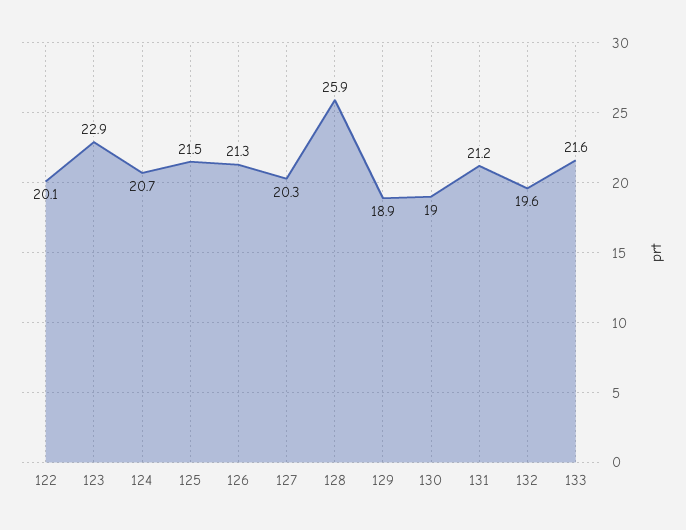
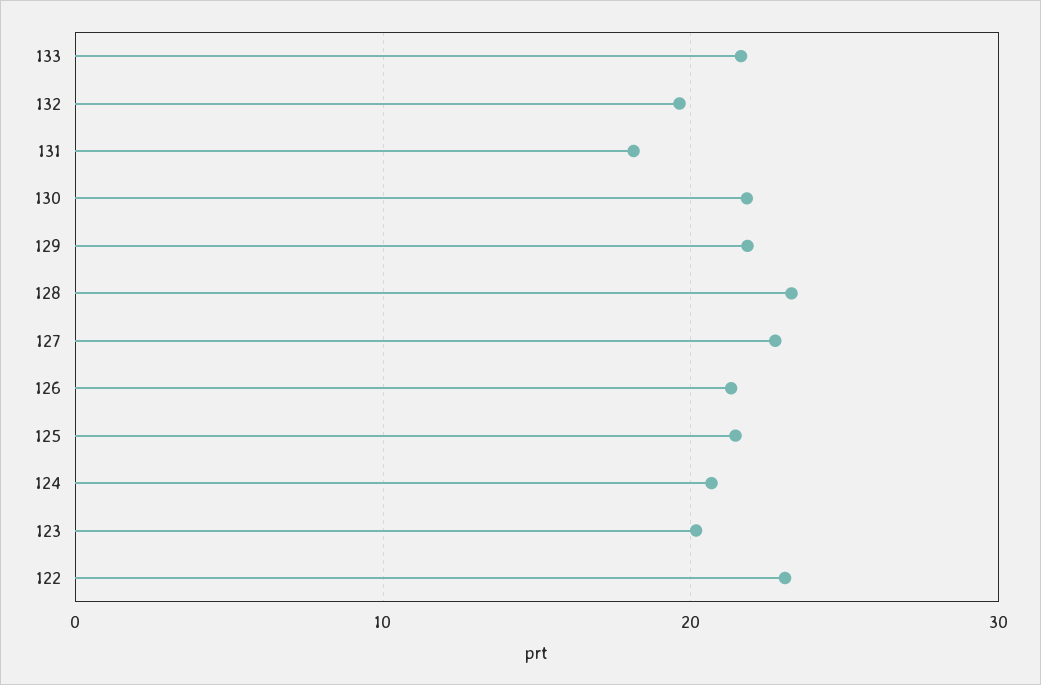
122: 20.1 -> 23
123: 22.9 -> 20
127: 20.3 -> 23
128: 25.9 -> 23
129: 18.9 -> 22
130: 19 -> 22
131: 21.2 -> 18

